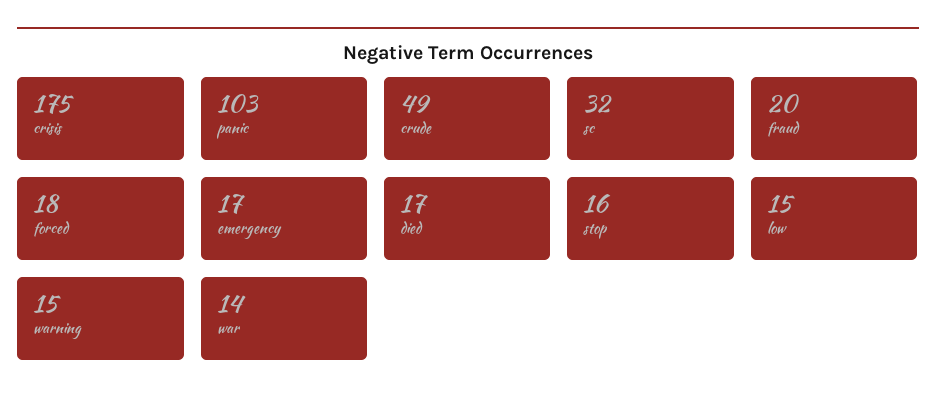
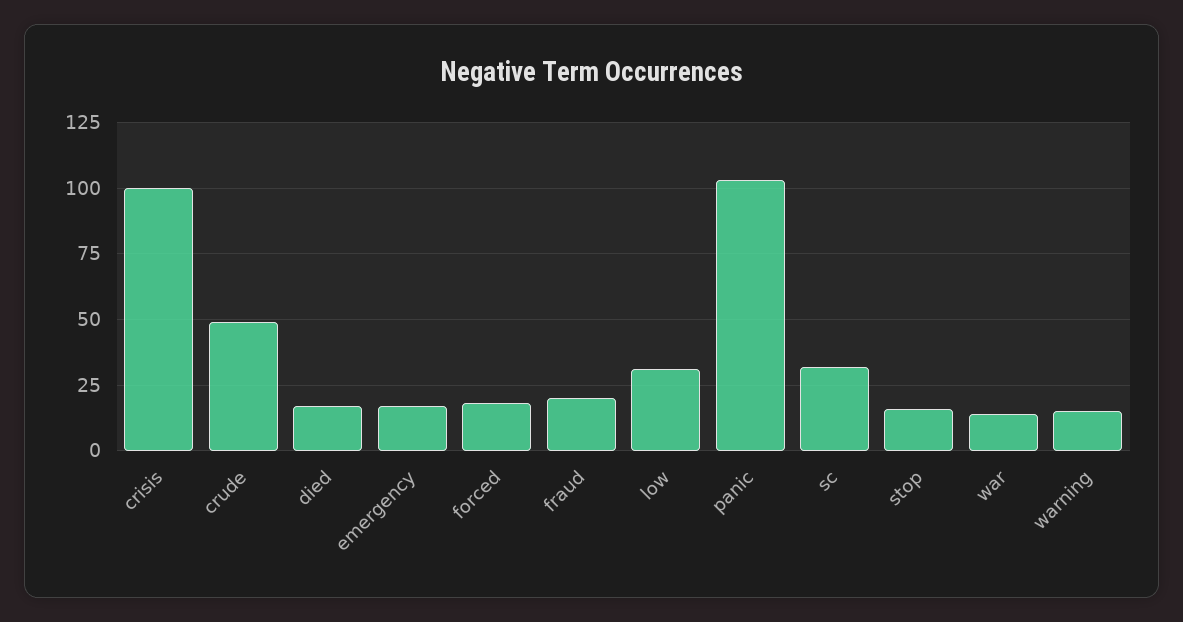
crisis: 175 -> 100
low: 15 -> 30

